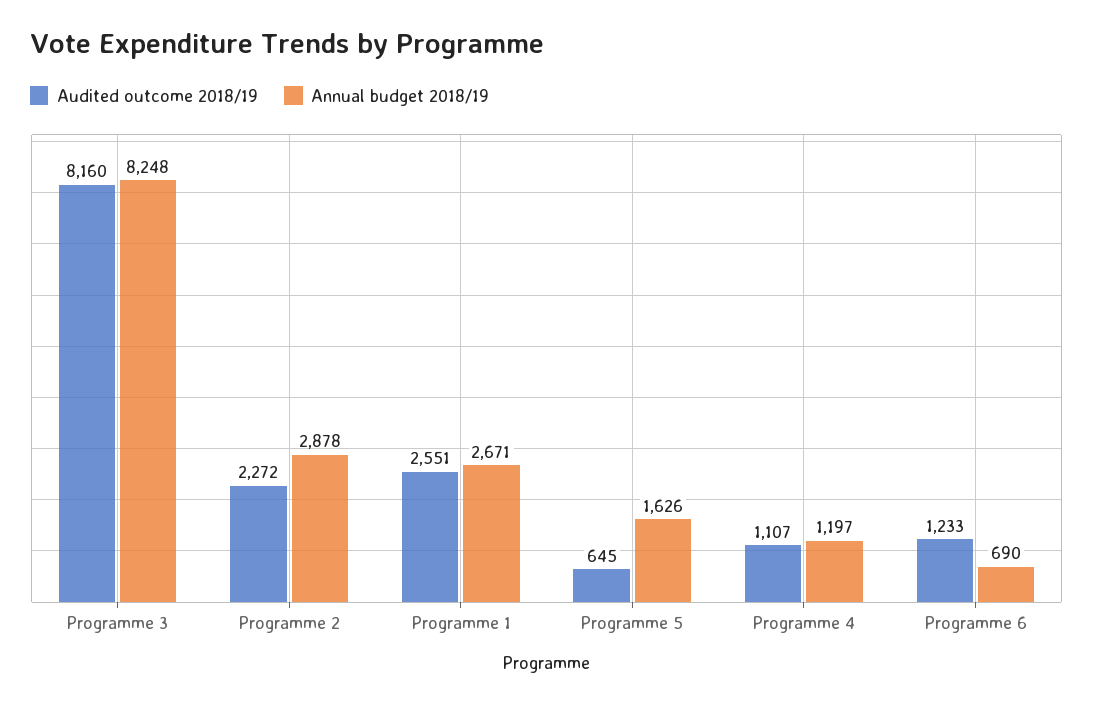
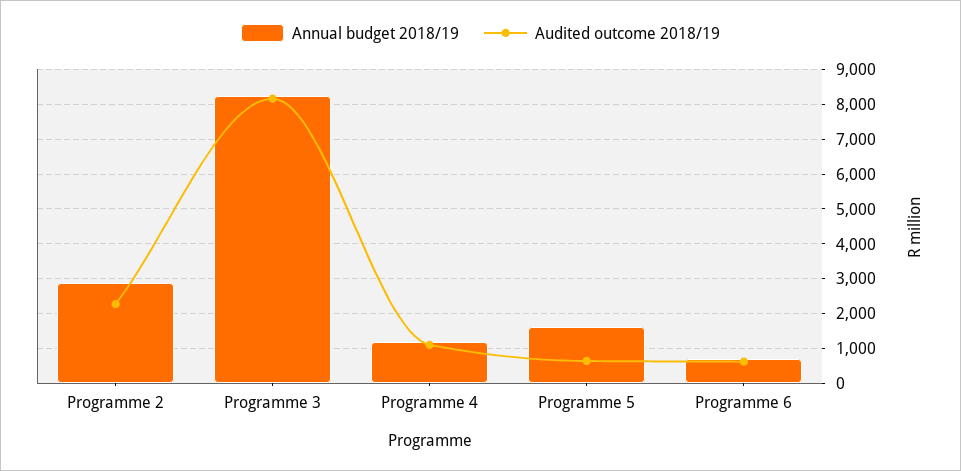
Audited outcome 2018/19, Programme 1: 2551 -> none
Annual budget 2018/19, Programme 1: 2671 -> none
Audited outcome 2018/19, Programme 6: 1233 -> 600

